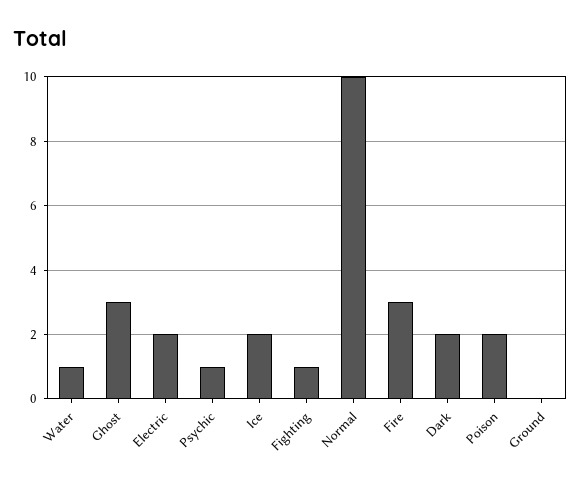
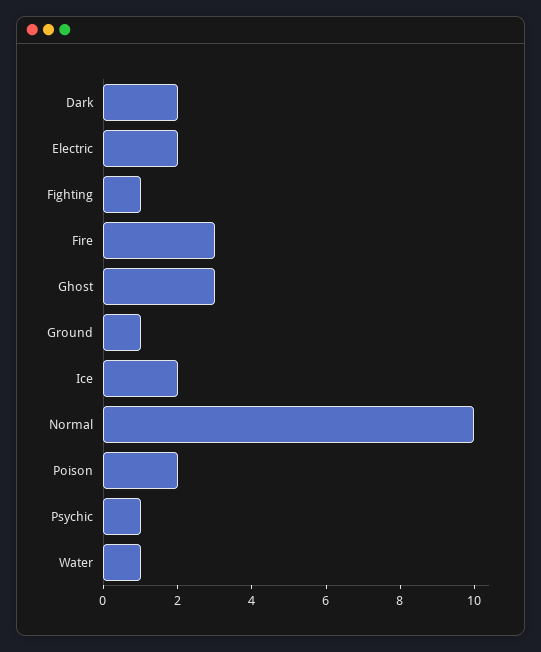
Ground: 0 -> 1

